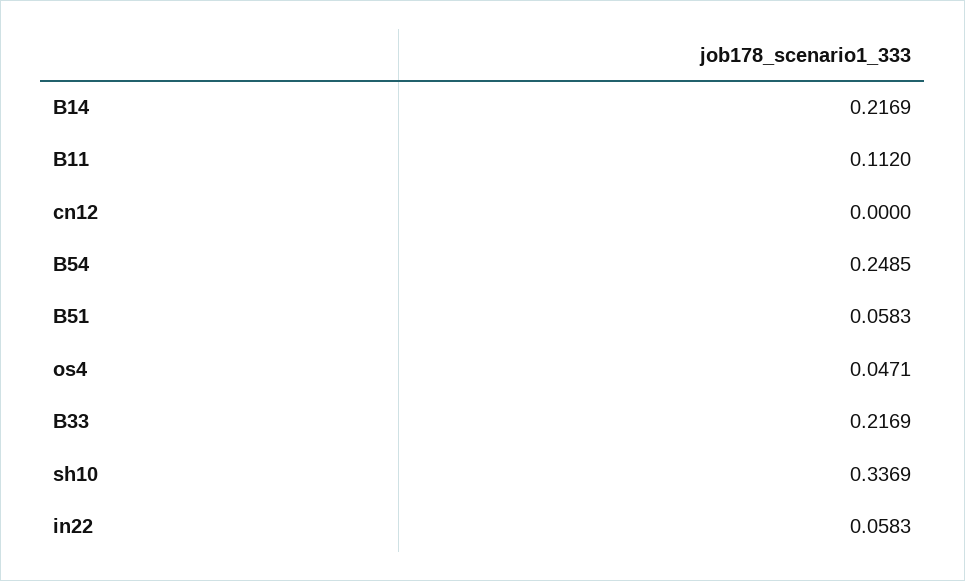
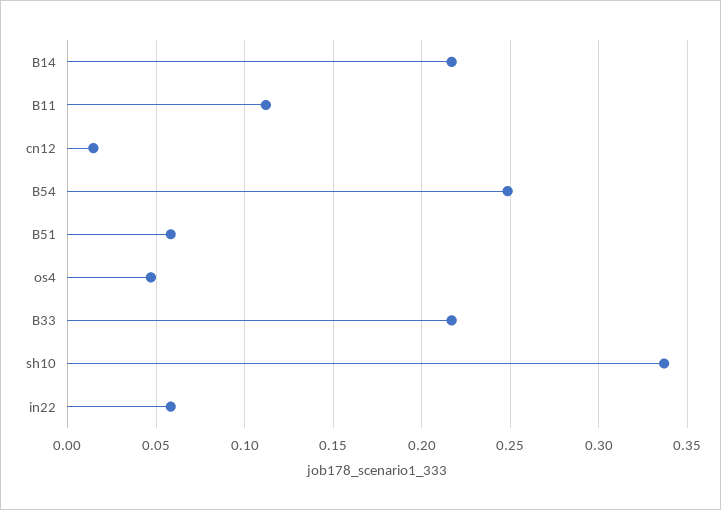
cn12: 0 -> 0.015

